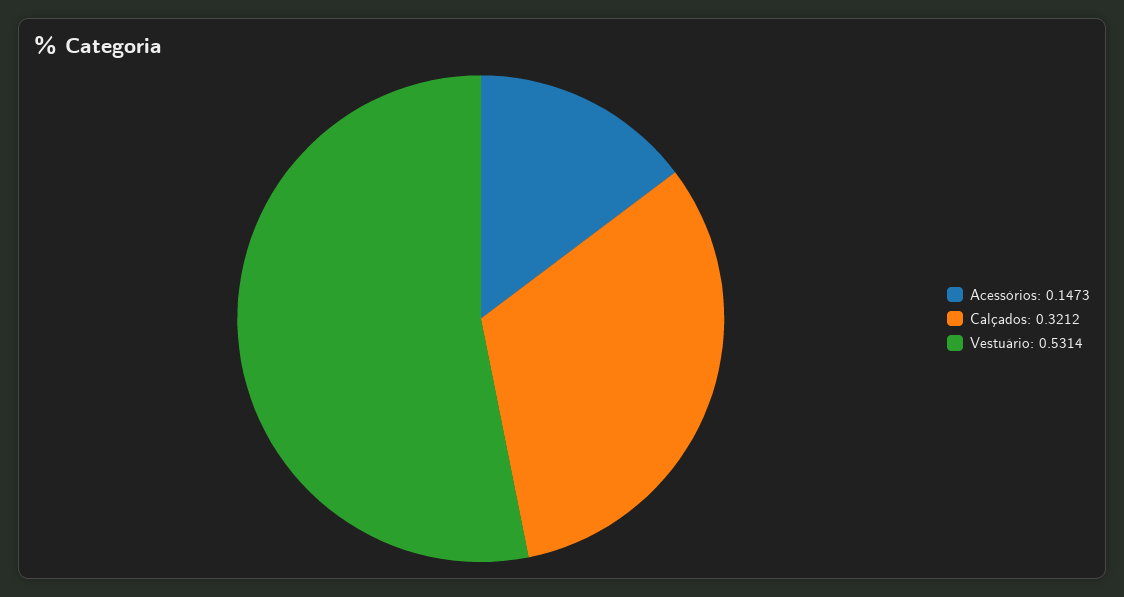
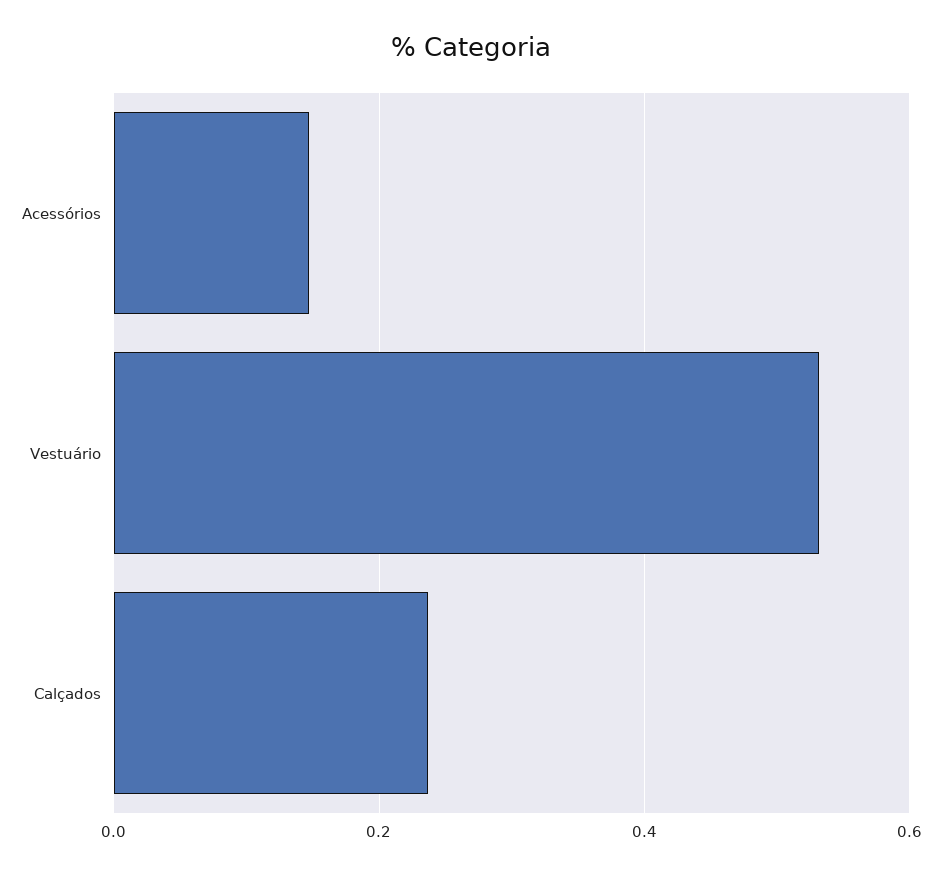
Calçados: 0.3212 -> 0.24

